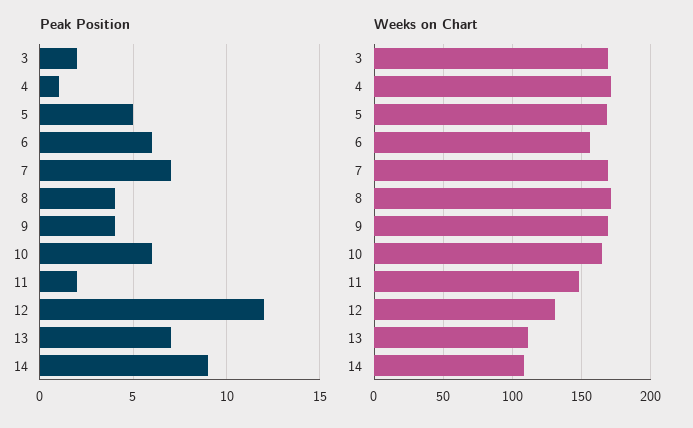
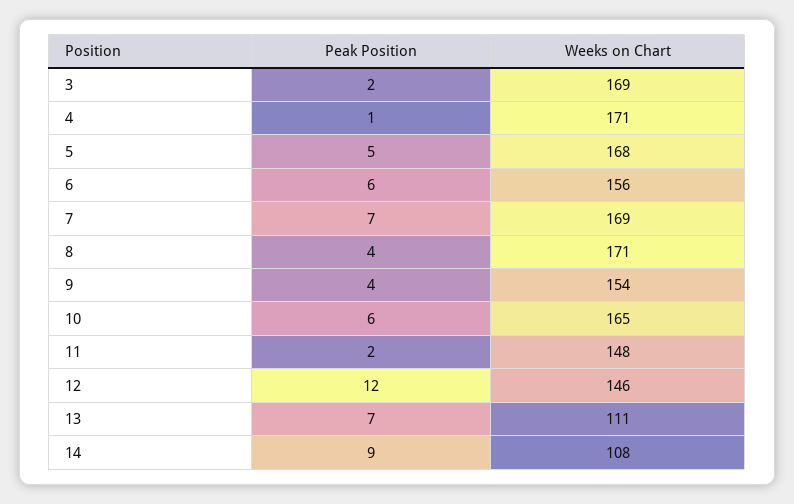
Weeks on Chart, 9: 170 -> 154
Weeks on Chart, 12: 130 -> 146

